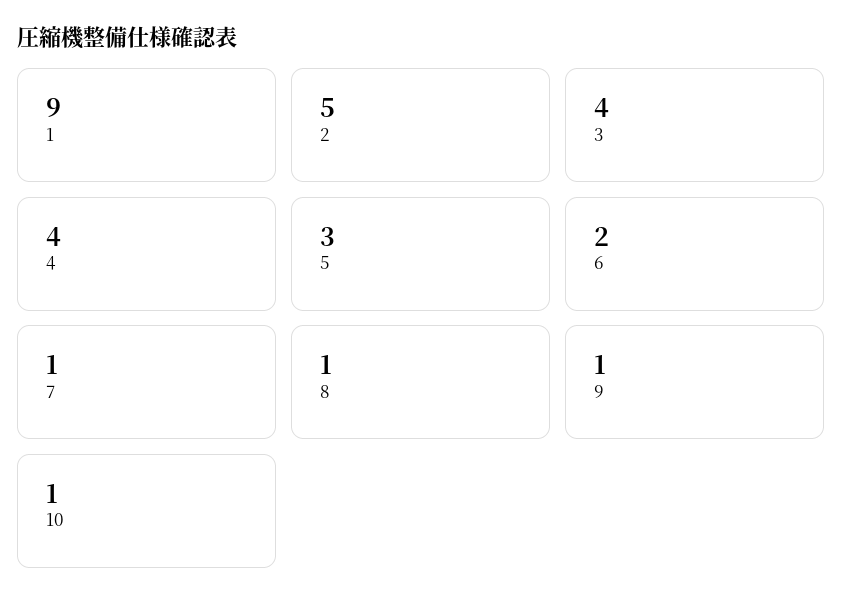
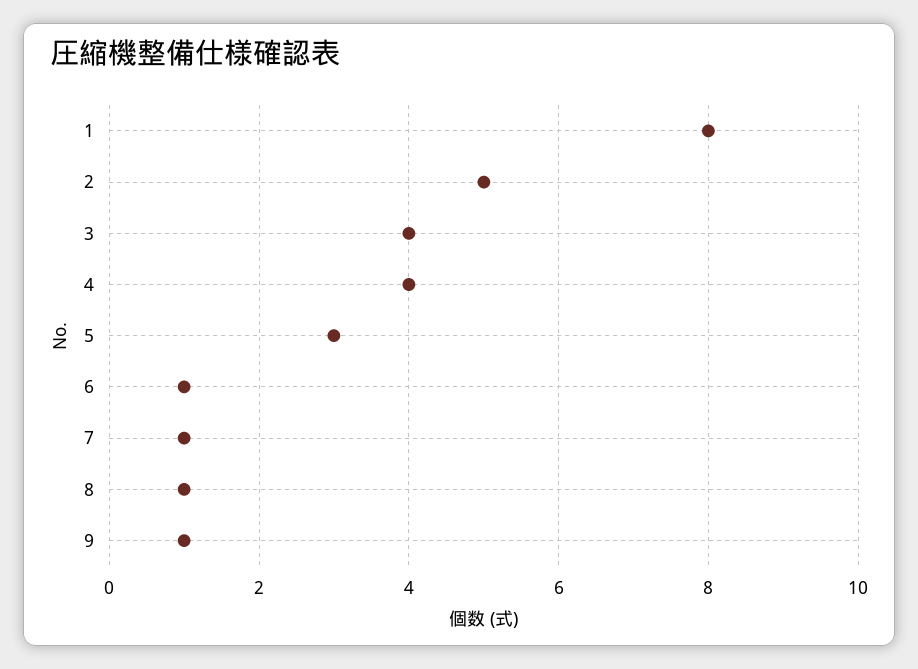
1: 9 -> 8
6: 2 -> 1
10: 1 -> none

